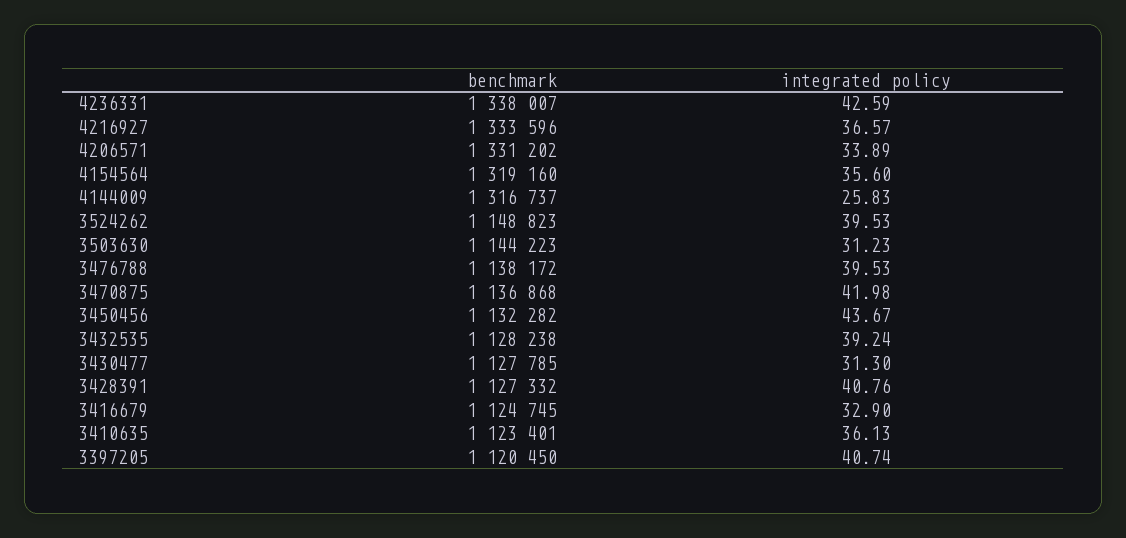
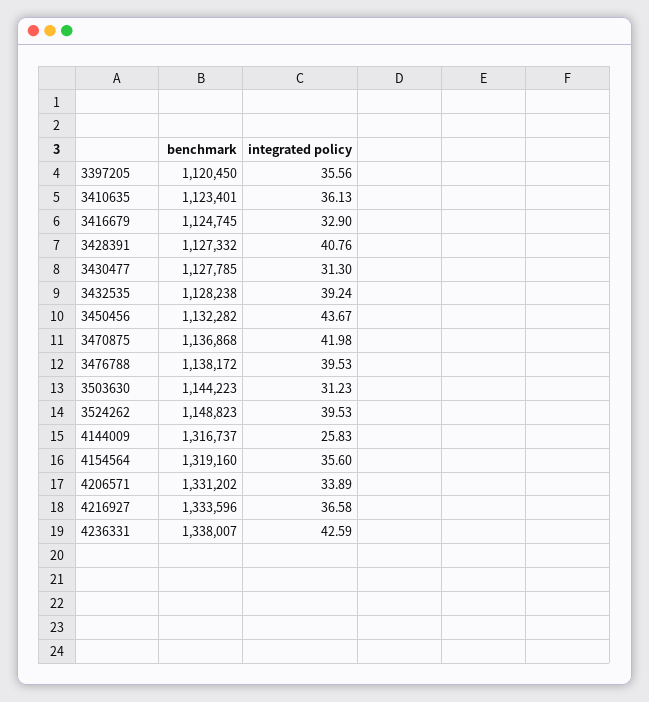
integrated policy, 4216927: 36.57 -> 36.58
integrated policy, 3397205: 40.74 -> 35.56

